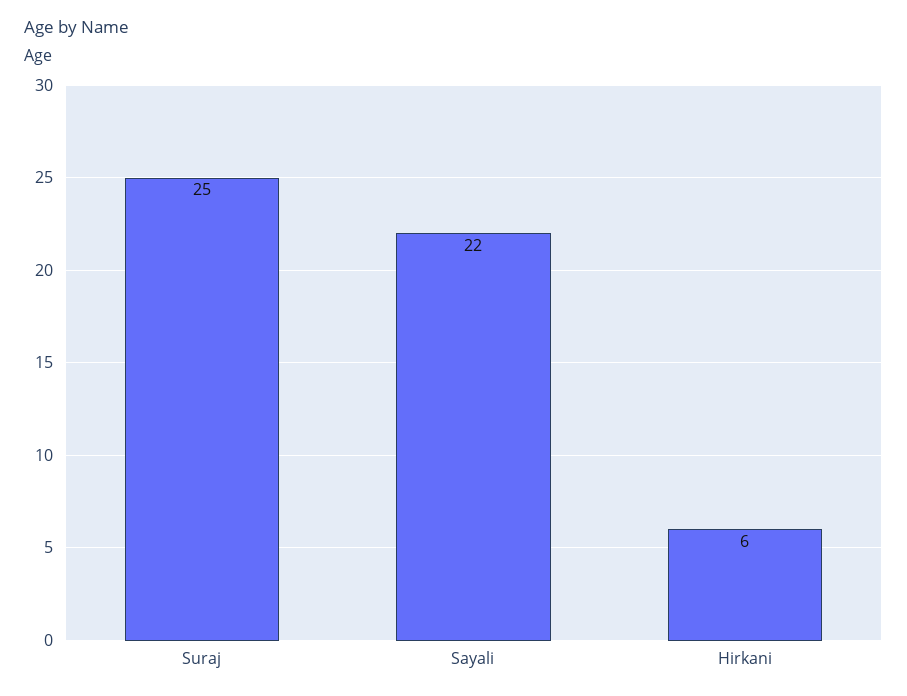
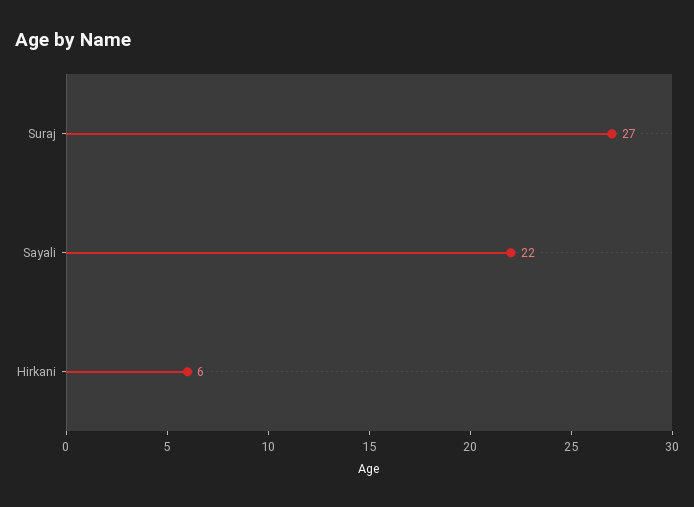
Suraj: 25 -> 27

